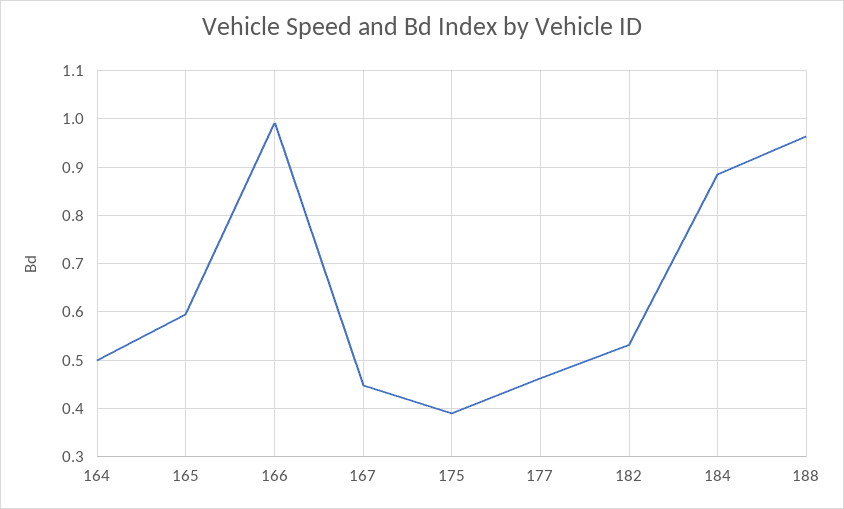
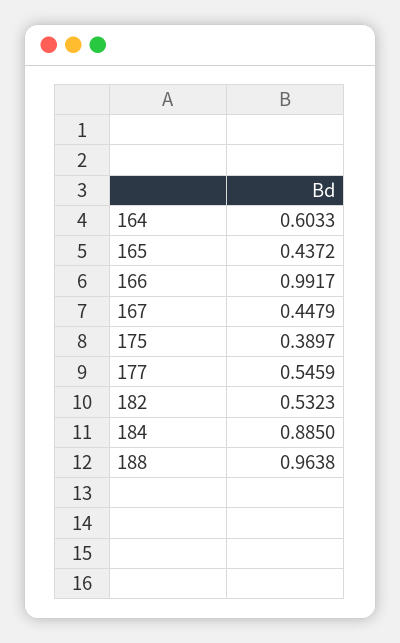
164: 0.5 -> 0.6033
165: 0.6 -> 0.4372
177: 0.46 -> 0.5459

